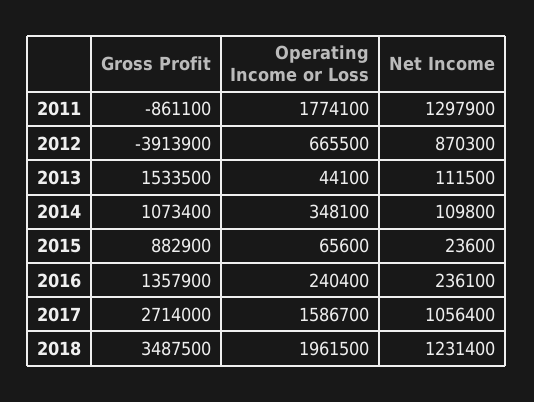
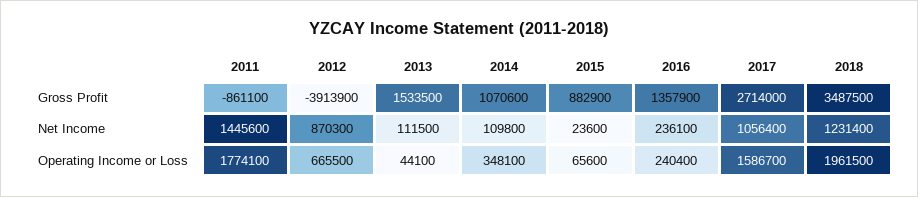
Net Income, 2011: 1297900 -> 1445600
Gross Profit, 2014: 1073400 -> 1070600

